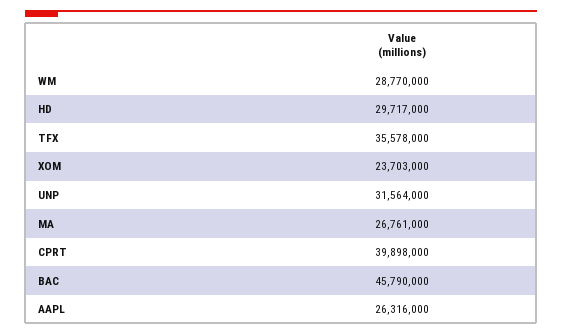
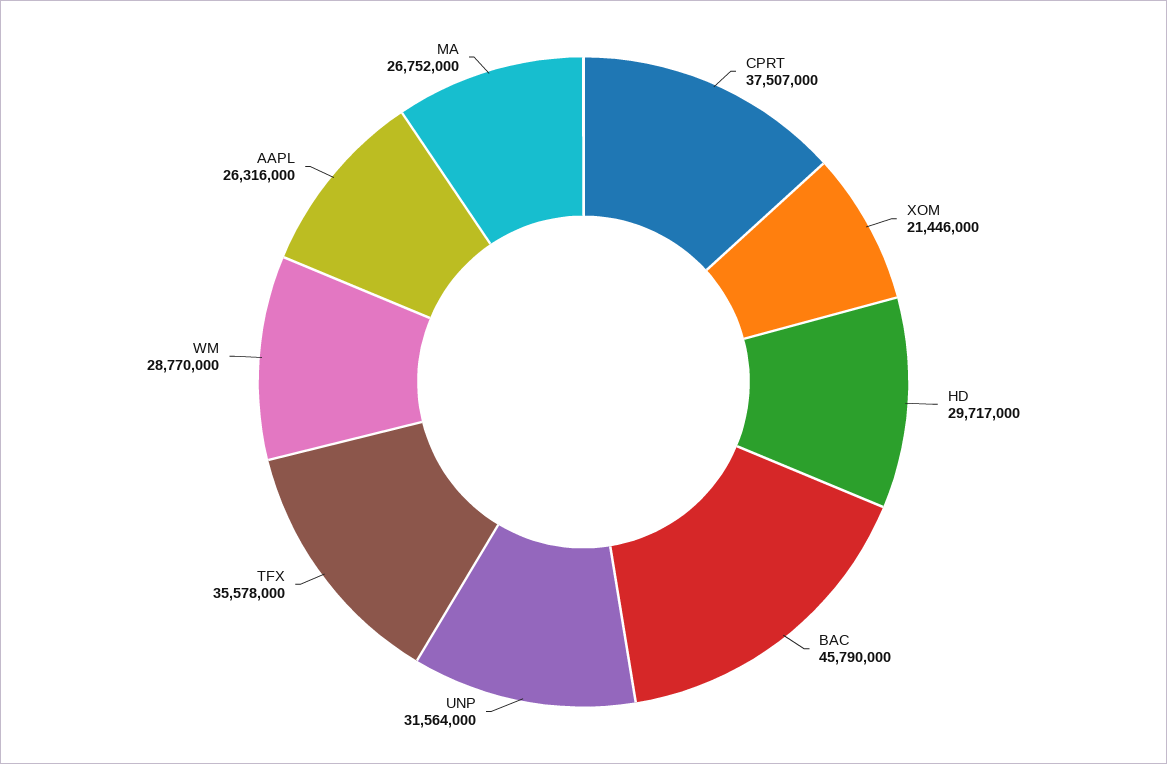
XOM: 23703000 -> 21446000
MA: 26761000 -> 26752000
CPRT: 39898000 -> 37507000

